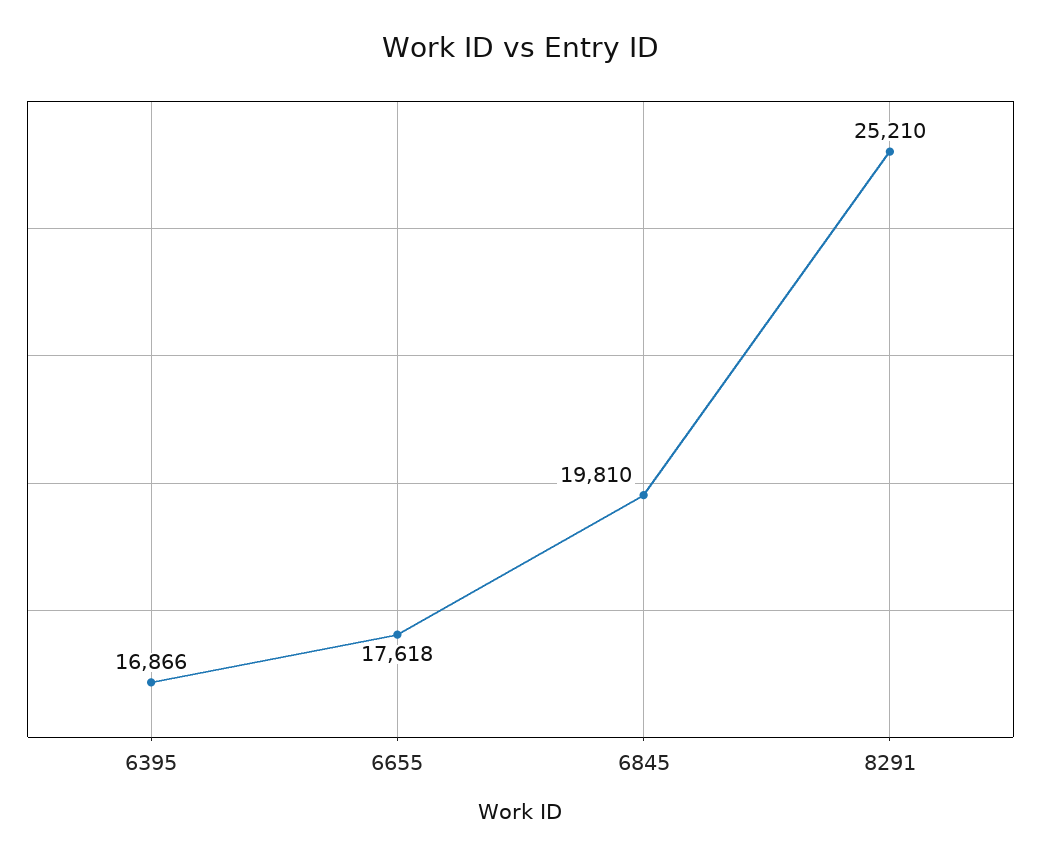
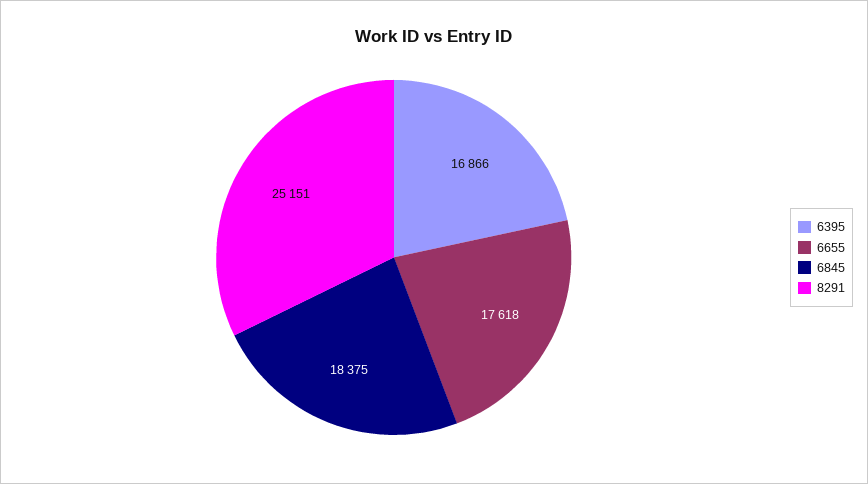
6845: 19810 -> 18375
8291: 25210 -> 25151

